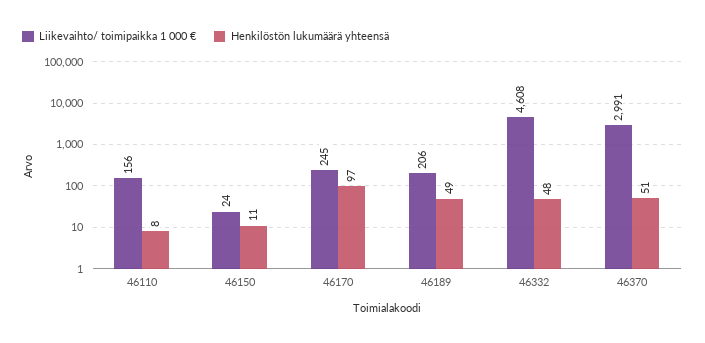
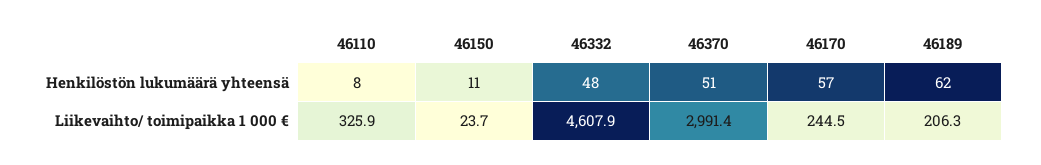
Liikevaihto/ toimipaikka 1 000 €, 46110: 156 -> 325.9
Henkilöstön lukumäärä yhteensä, 46170: 97 -> 57
Henkilöstön lukumäärä yhteensä, 46189: 49 -> 62

